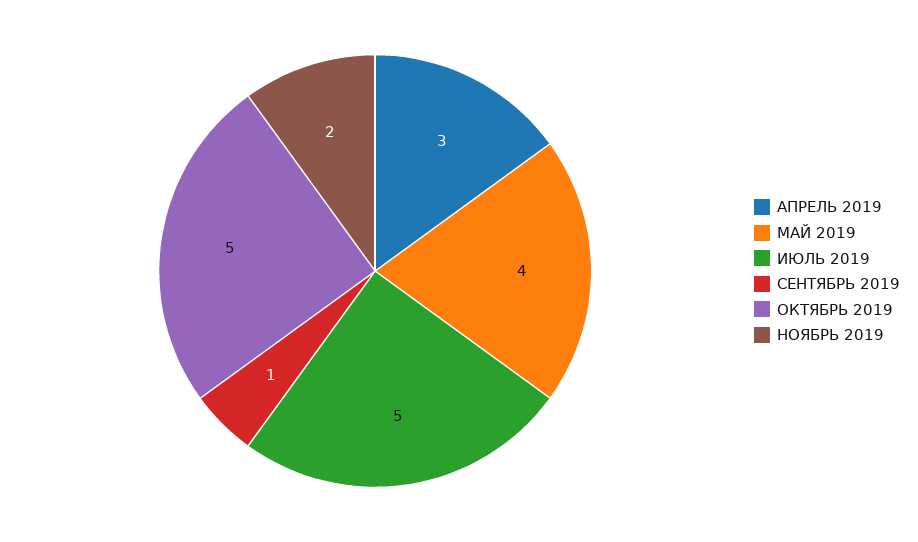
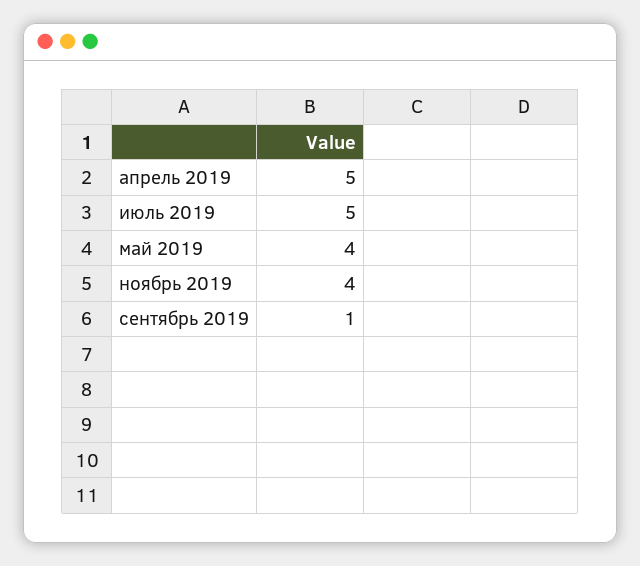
АПРЕЛЬ 2019: 3 -> 5
ОКТЯБРЬ 2019: 5 -> none
НОЯБРЬ 2019: 2 -> 4

